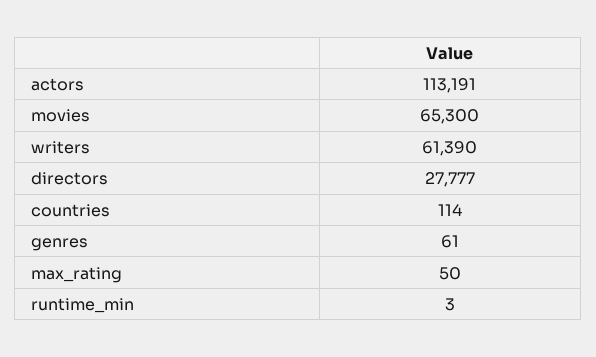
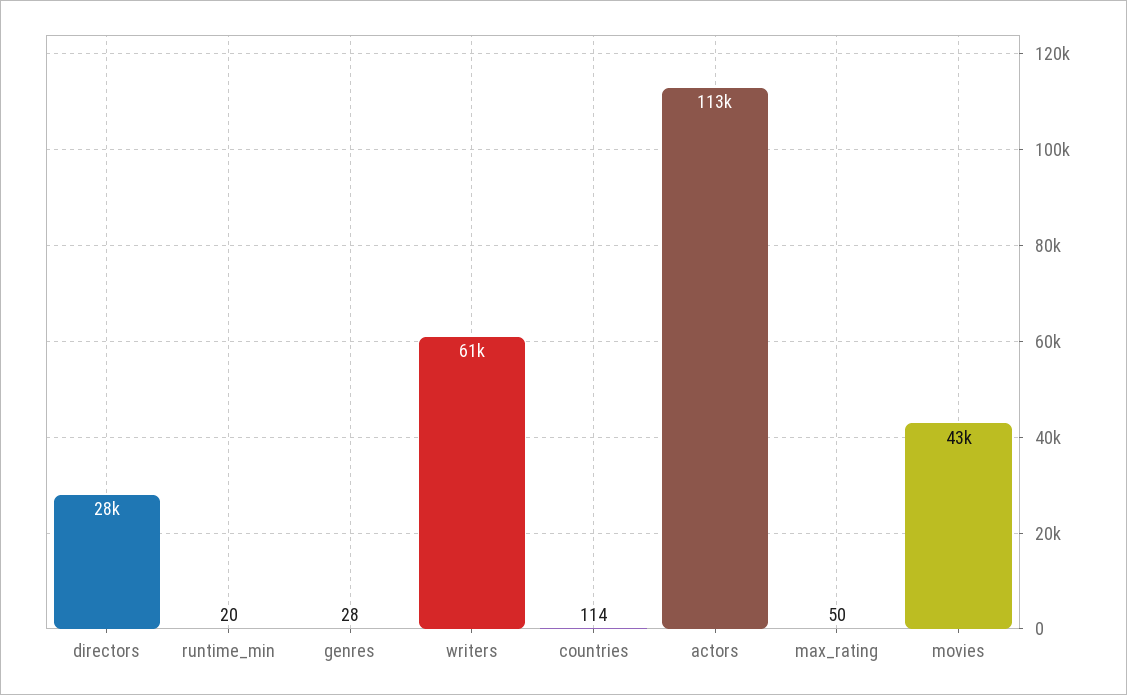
movies: 65300 -> 43000
genres: 61 -> 28
runtime_min: 3 -> 20

